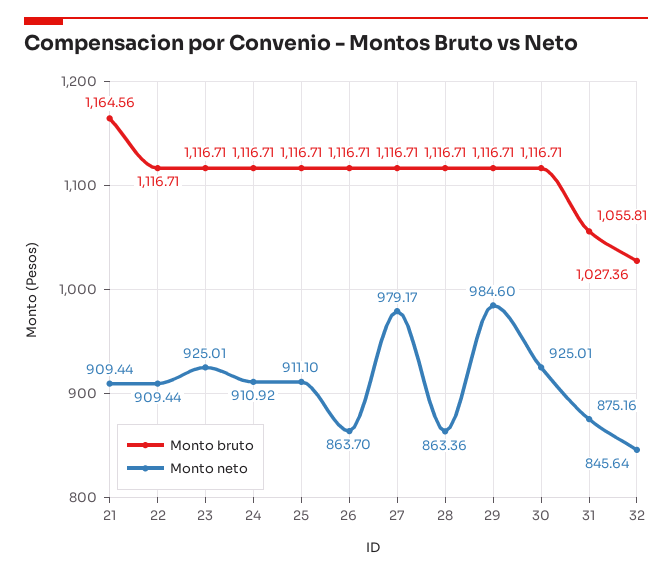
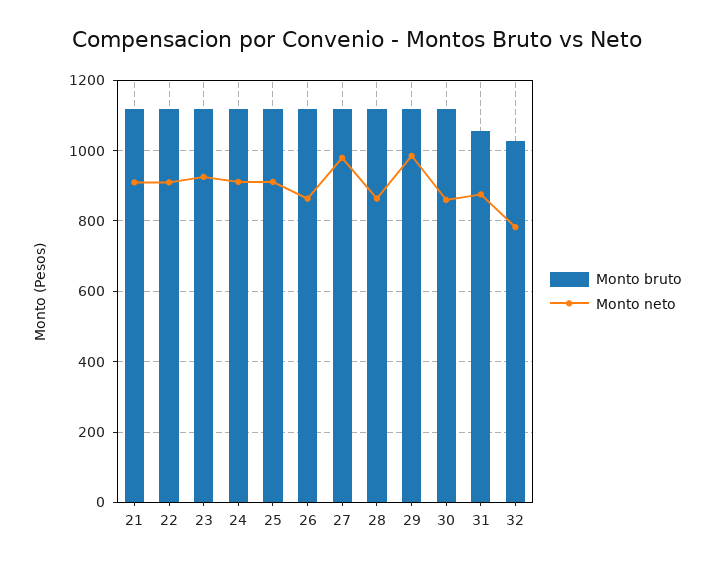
Monto bruto, 21: 1164.56 -> 1120
Monto neto, 30: 925.01 -> 860
Monto neto, 32: 845.64 -> 780

